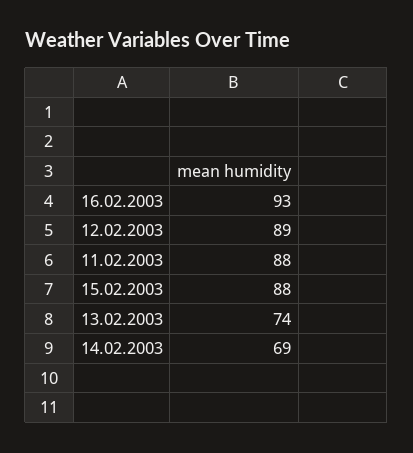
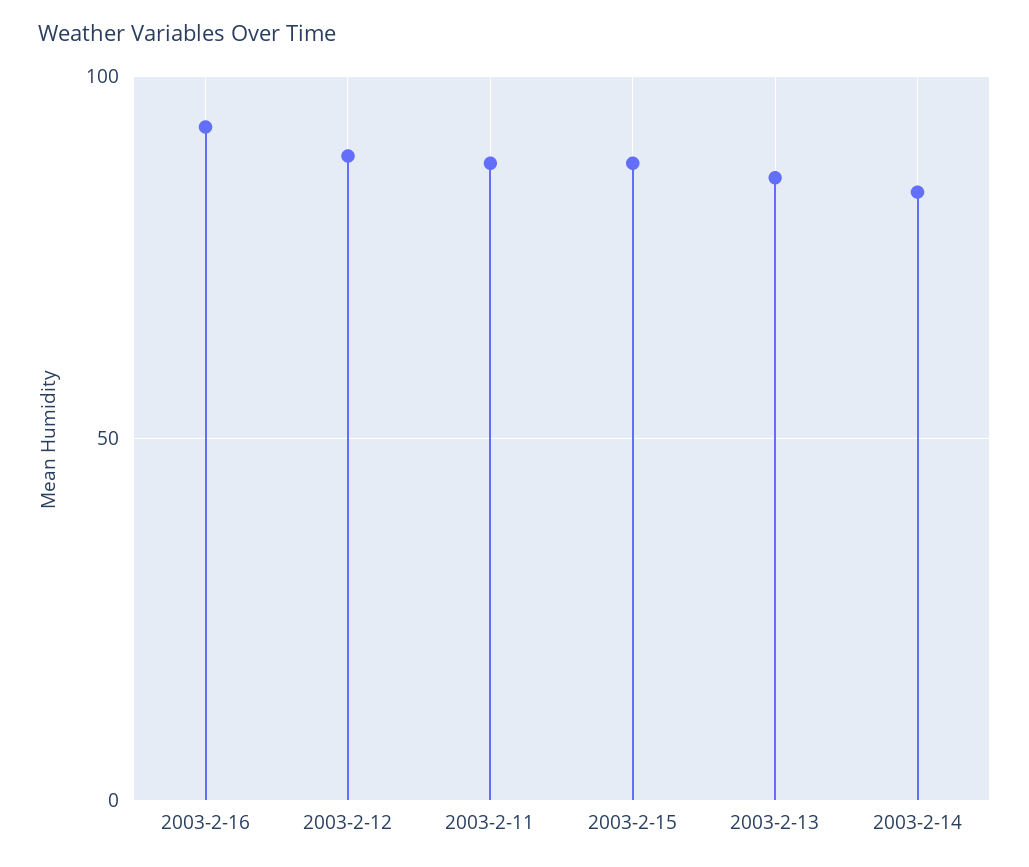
13.02.2003: 74 -> 85
14.02.2003: 69 -> 85

